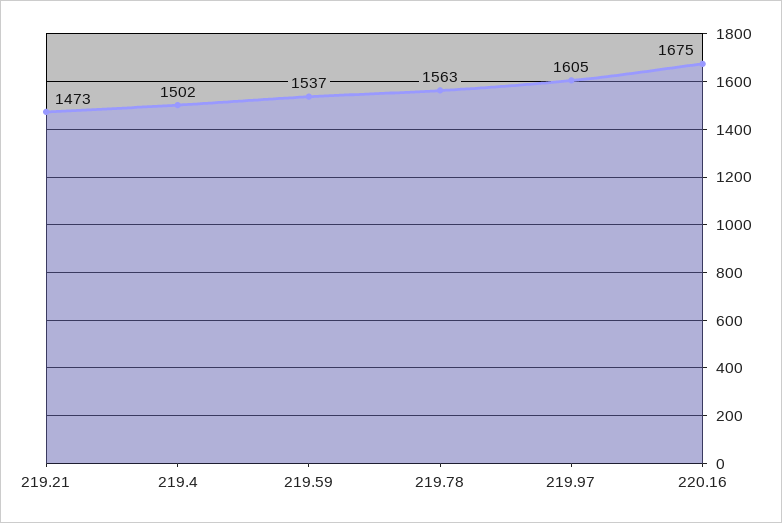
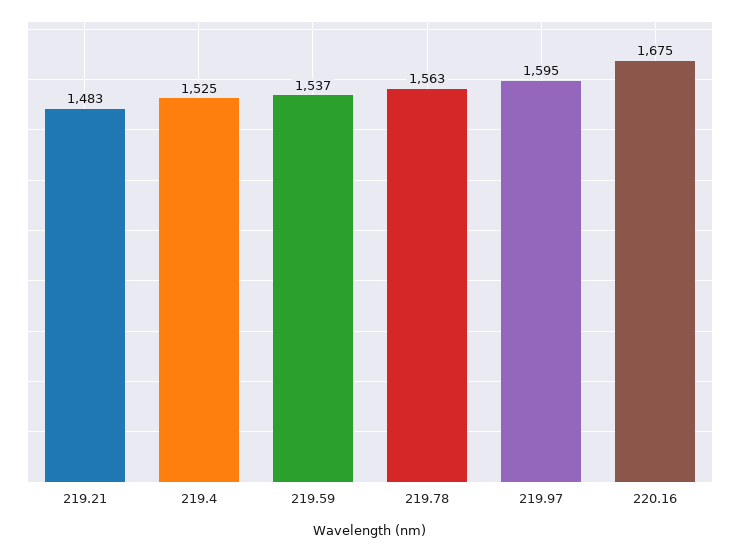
219.21: 1473 -> 1483
219.4: 1502 -> 1525
219.97: 1605 -> 1595

